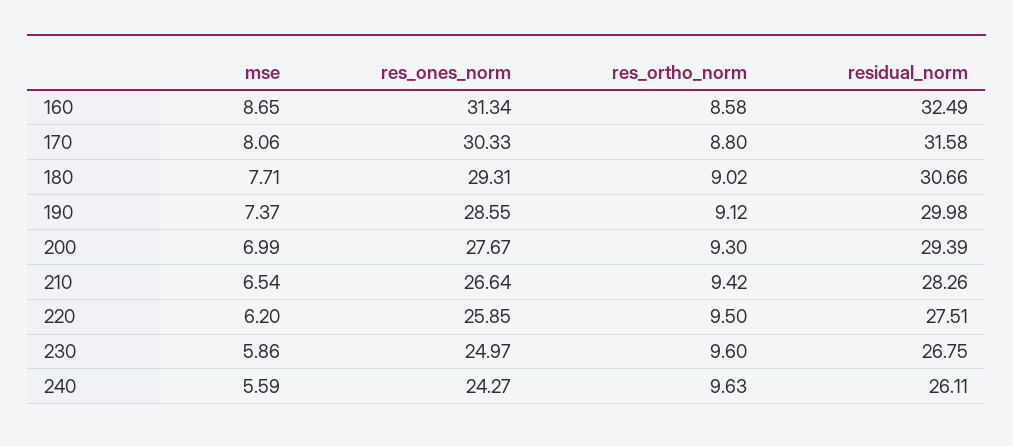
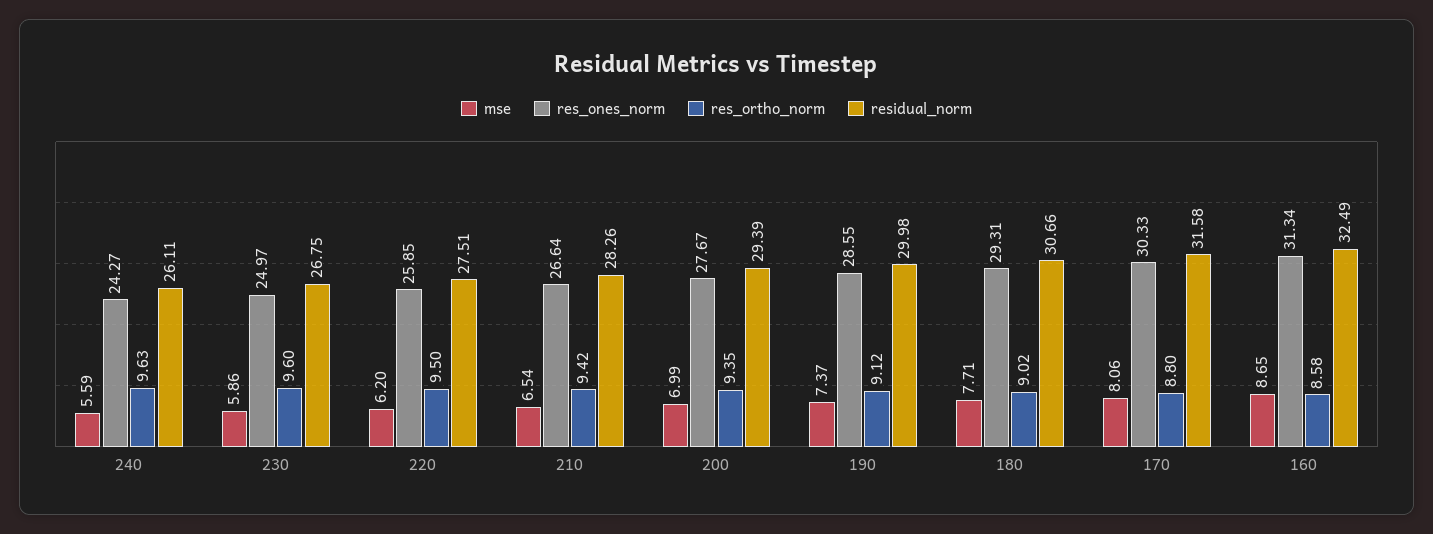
res_ortho_norm, 200: 9.3 -> 9.35

